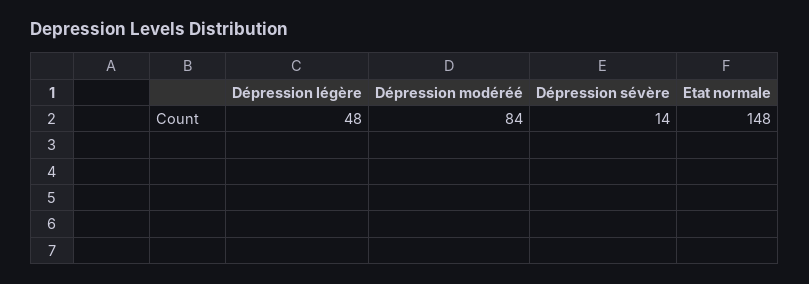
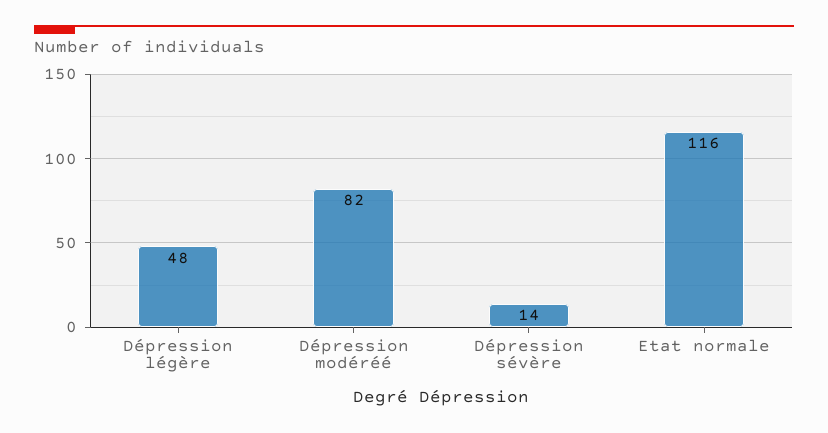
Dépression modéréé: 84 -> 82
Etat normale: 148 -> 116

